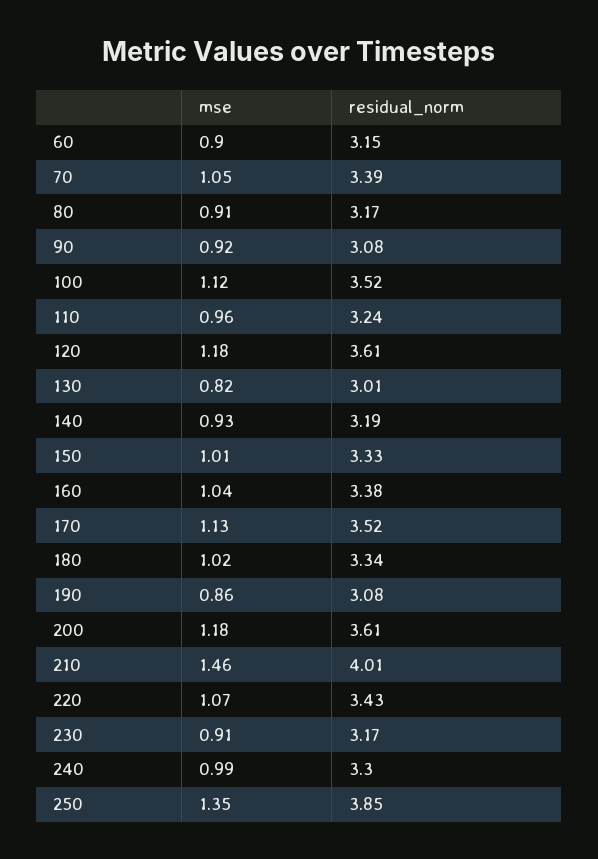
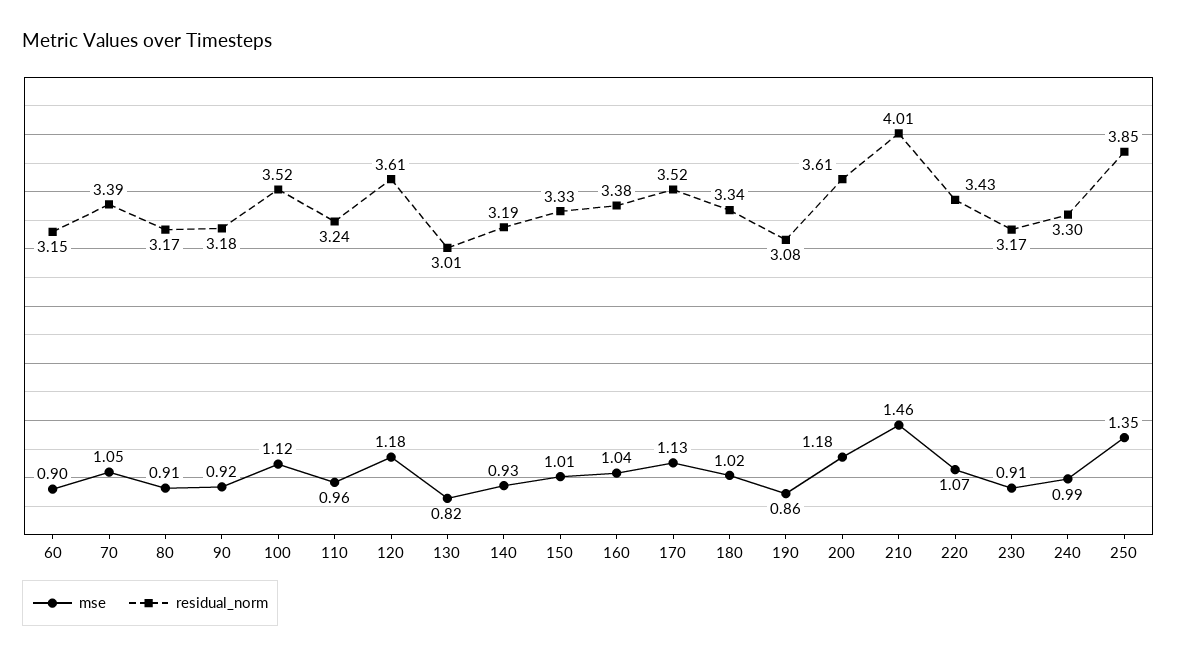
residual_norm, 90: 3.08 -> 3.18

